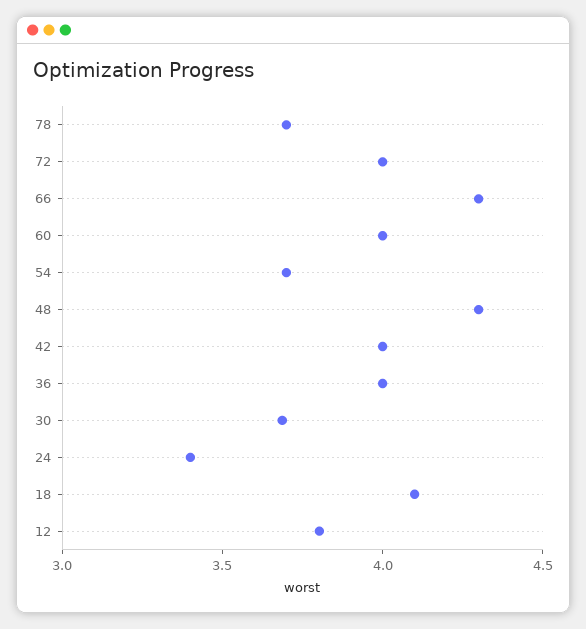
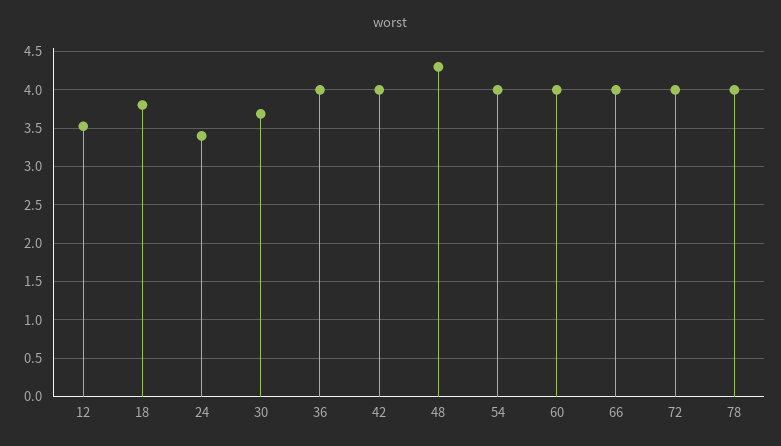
78: 3.7 -> 4
66: 4.3 -> 4
54: 3.7 -> 4
18: 4.1 -> 3.8
12: 3.8 -> 3.5

